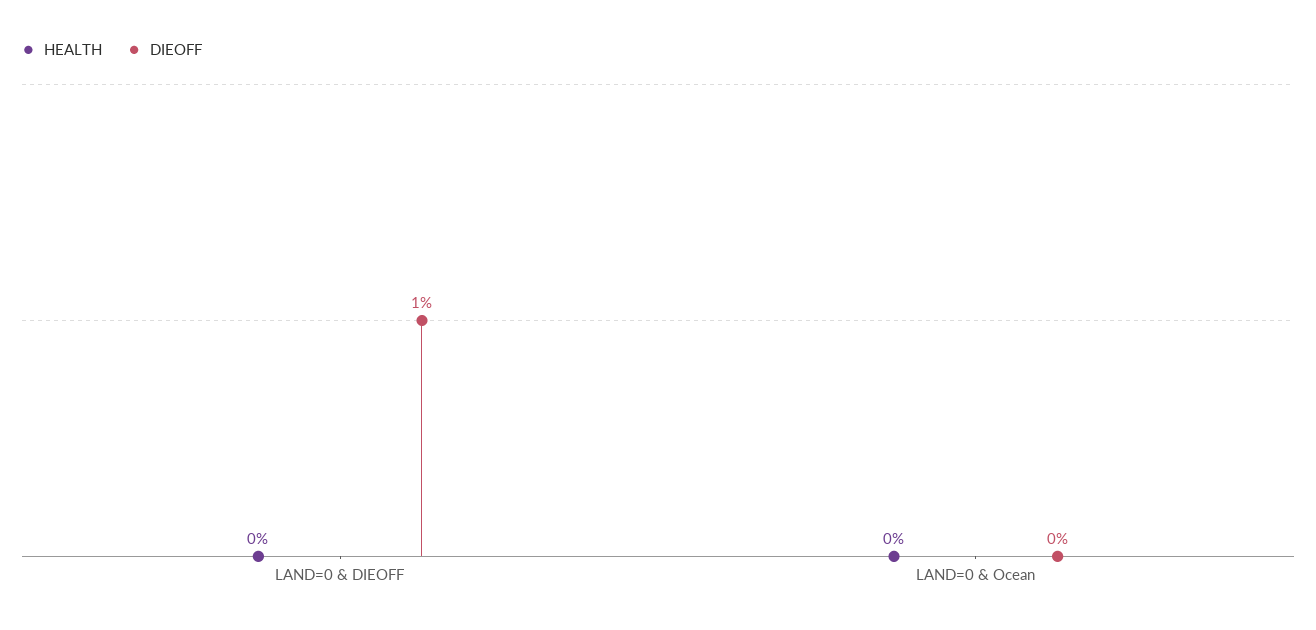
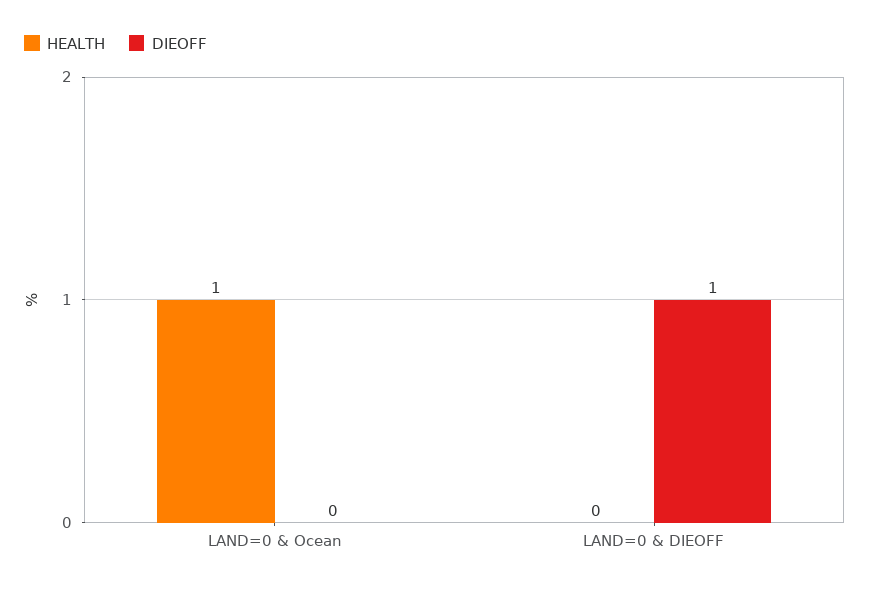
HEALTH, LAND=0 & Ocean: 0 -> 1

